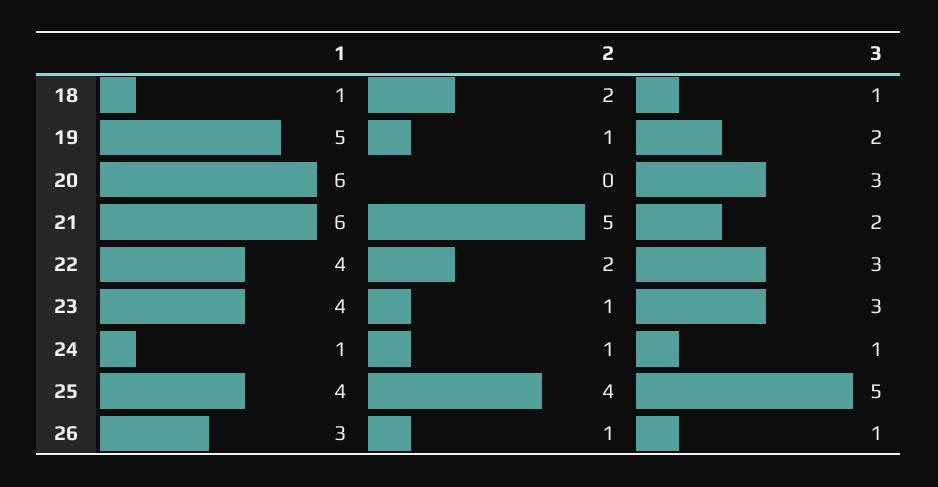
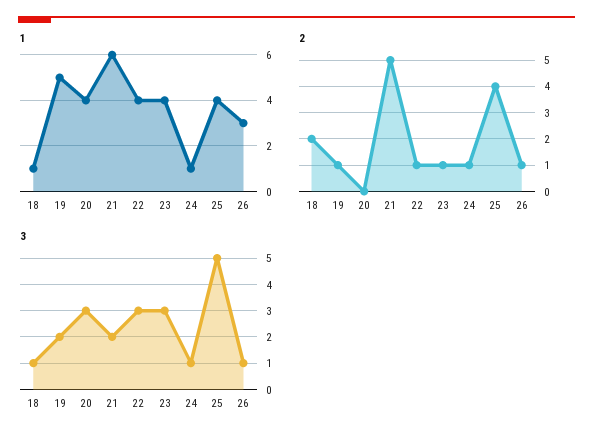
1, 20: 6 -> 4
2, 22: 2 -> 1

